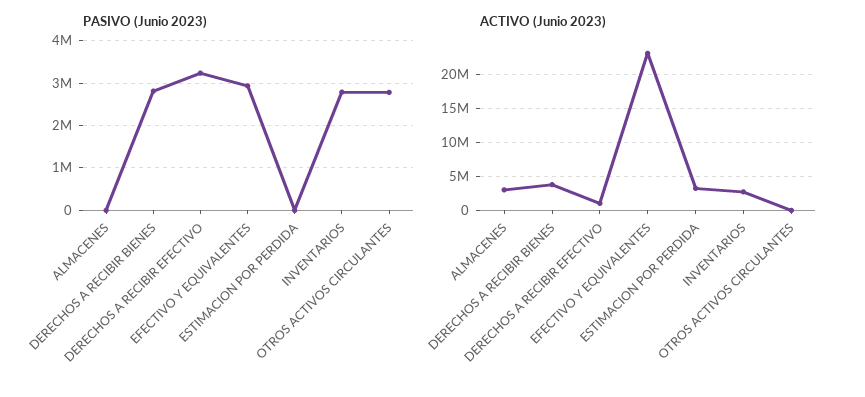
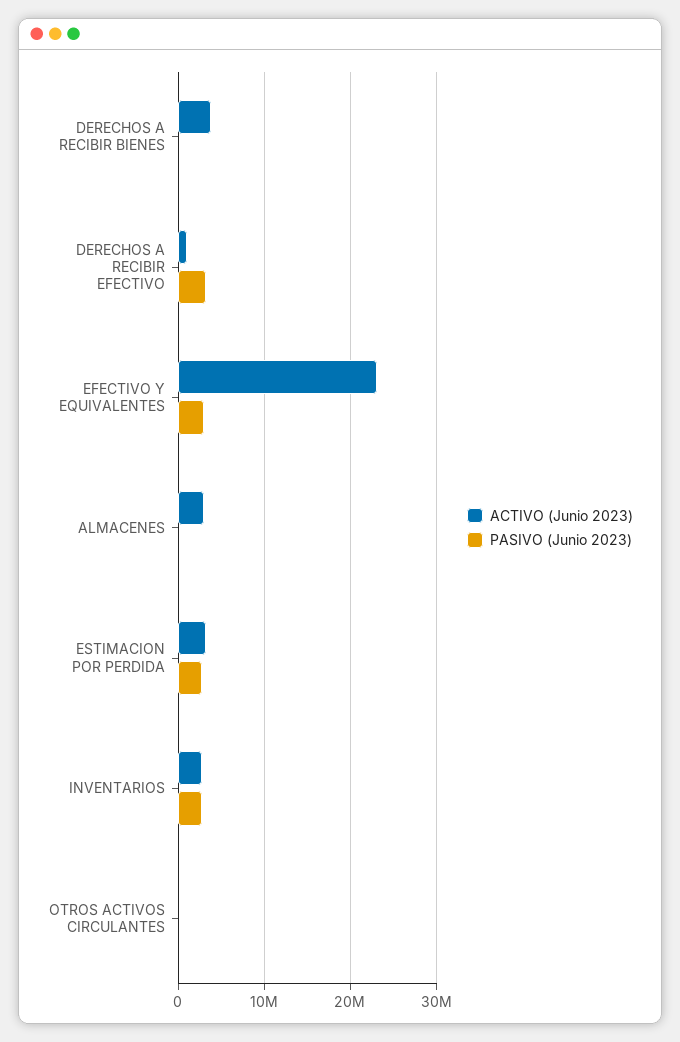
PASIVO (Junio 2023), DERECHOS A RECIBIR BIENES: 2800000 -> 0
PASIVO (Junio 2023), ESTIMACION POR PERDIDA: 0 -> 3000000
PASIVO (Junio 2023), OTROS ACTIVOS CIRCULANTES: 2800000 -> 0

